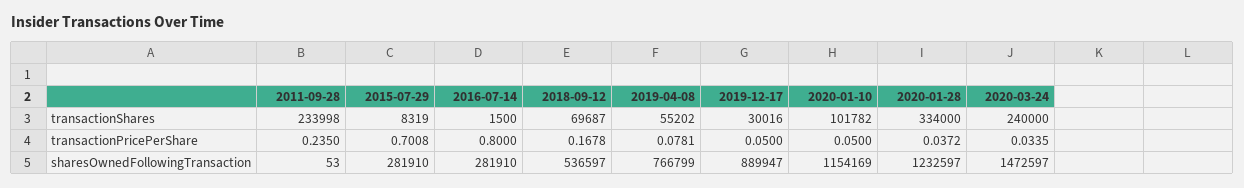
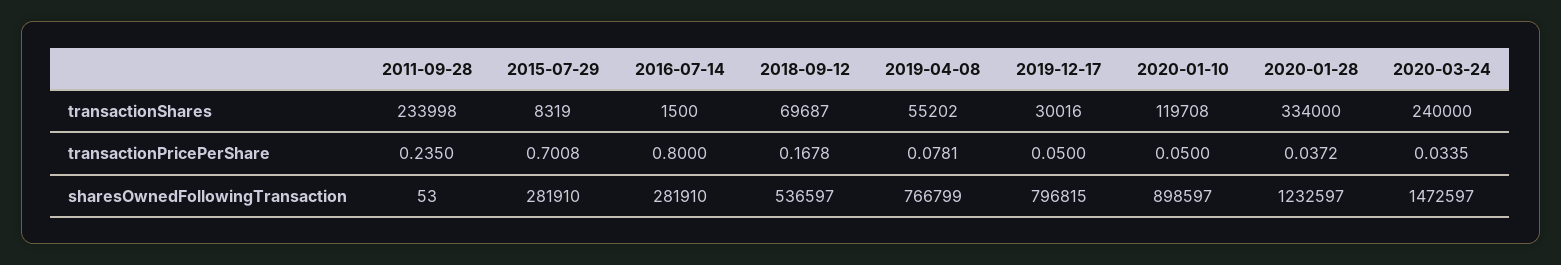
2020-01-10, transactionShares: 101782 -> 119708
2019-12-17, sharesOwnedFollowingTransaction: 889947 -> 796815
2020-01-10, sharesOwnedFollowingTransaction: 1154169 -> 898597

